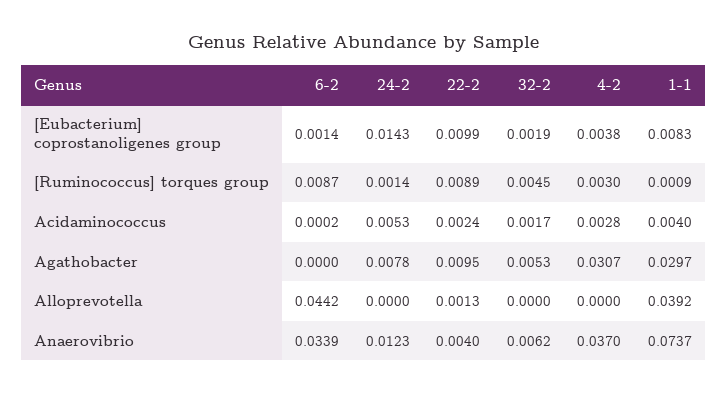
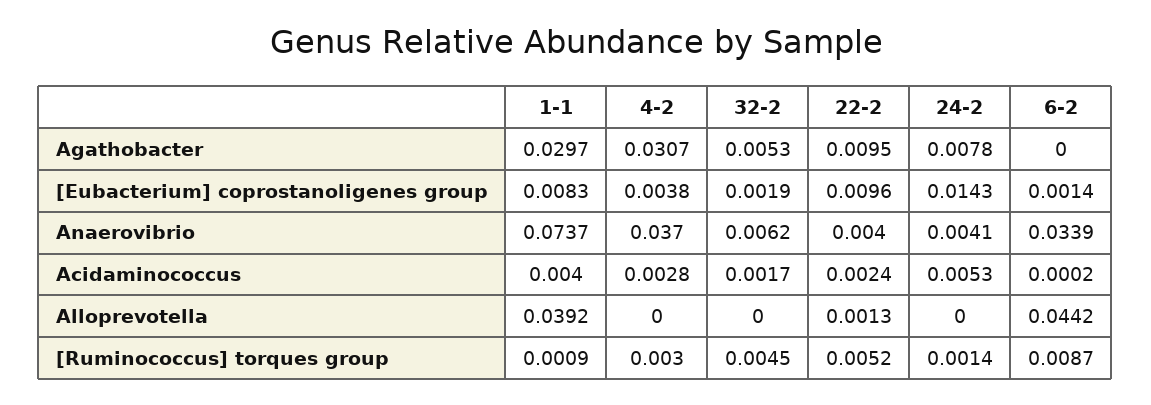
22-2, [Eubacterium] coprostanoligenes group: 0.0099 -> 0.0096
22-2, [Ruminococcus] torques group: 0.0089 -> 0.0052
24-2, Anaerovibrio: 0.0123 -> 0.0041

